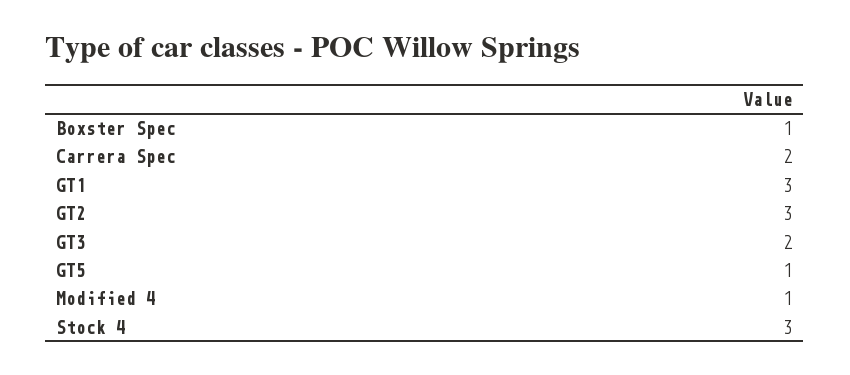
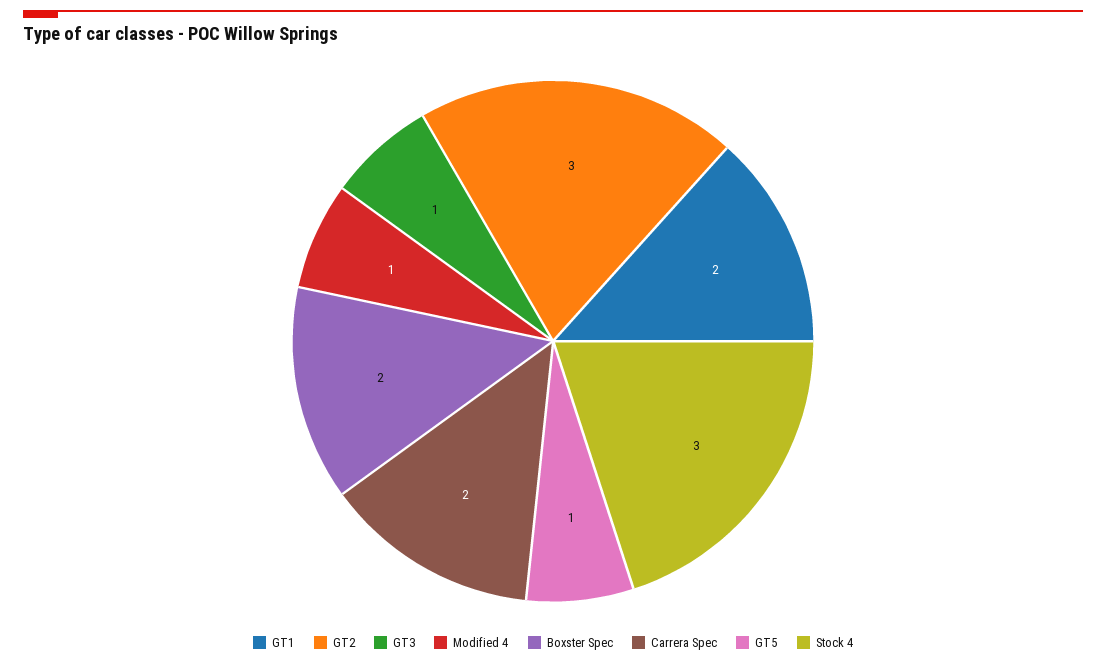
Boxster Spec: 1 -> 2
GT1: 3 -> 2
GT3: 2 -> 1

